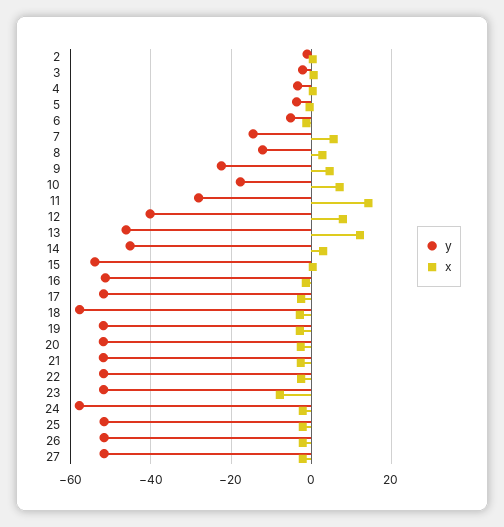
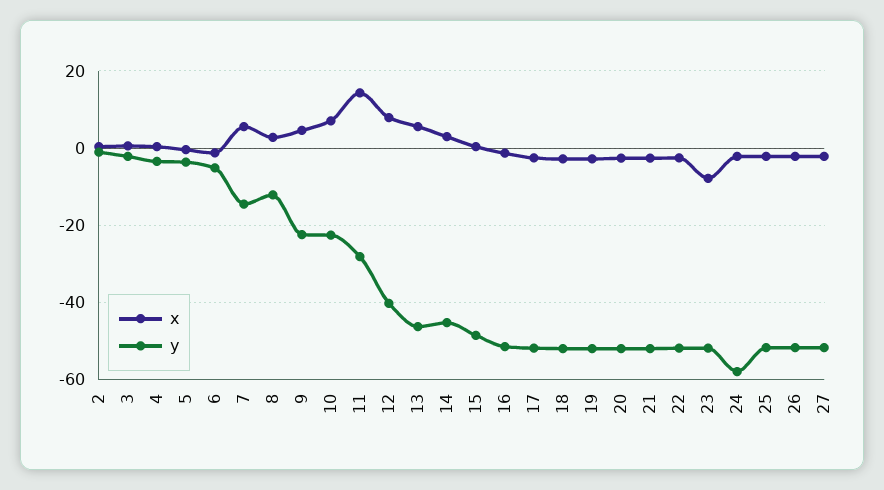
y, 10: -18 -> -22
x, 13: 12 -> 6
y, 15: -54 -> -48
y, 18: -58 -> -52

